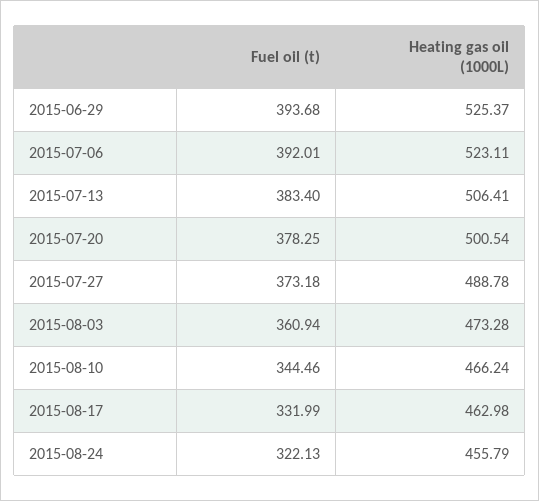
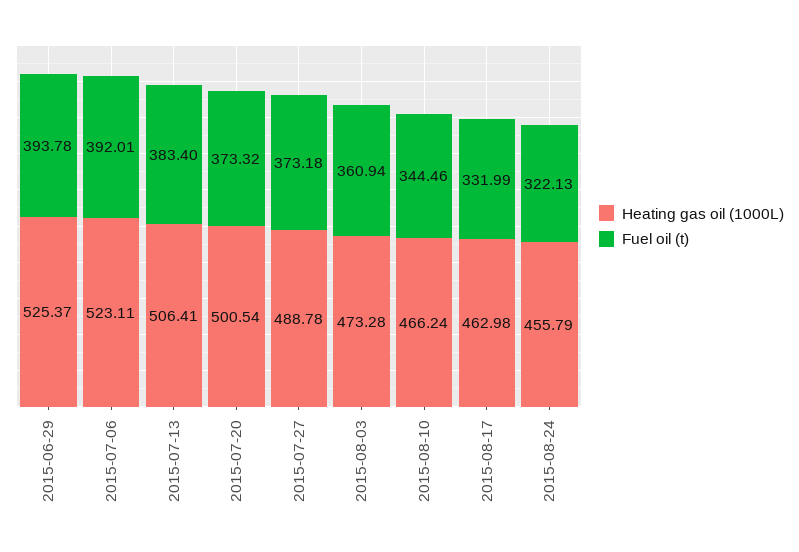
Fuel oil (t), 2015-06-29: 393.68 -> 393.78
Fuel oil (t), 2015-07-20: 378.25 -> 373.32

